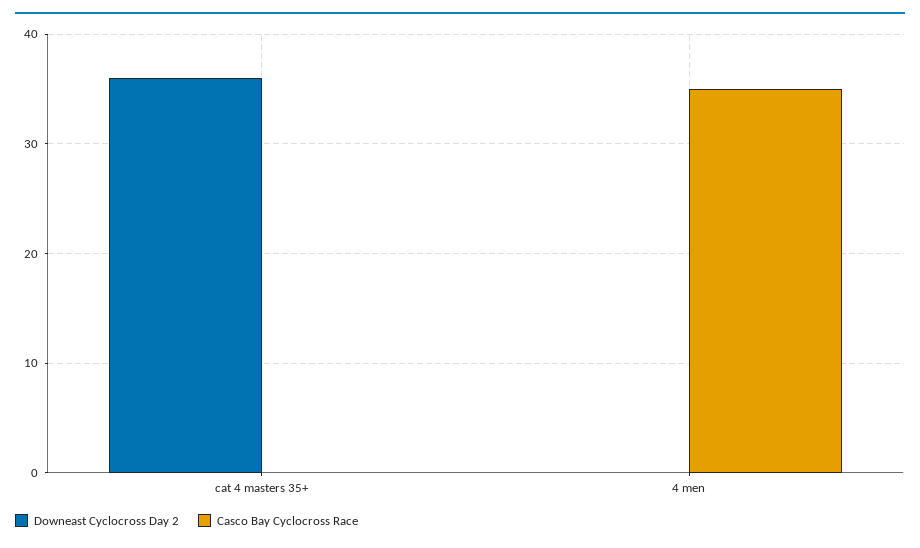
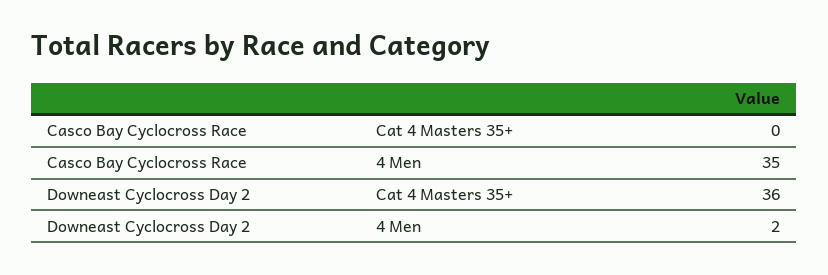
Downeast Cyclocross Day 2, 4 men: 0 -> 2

